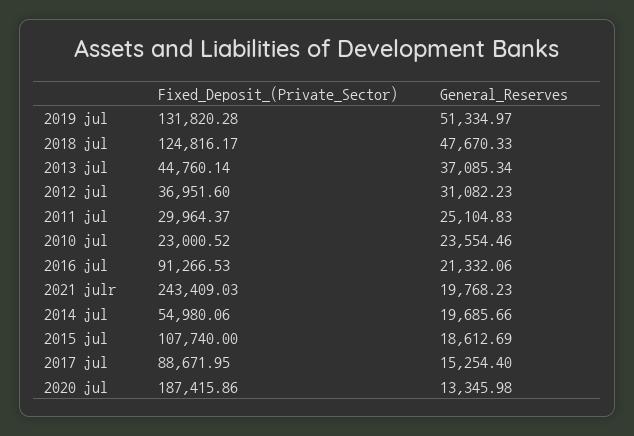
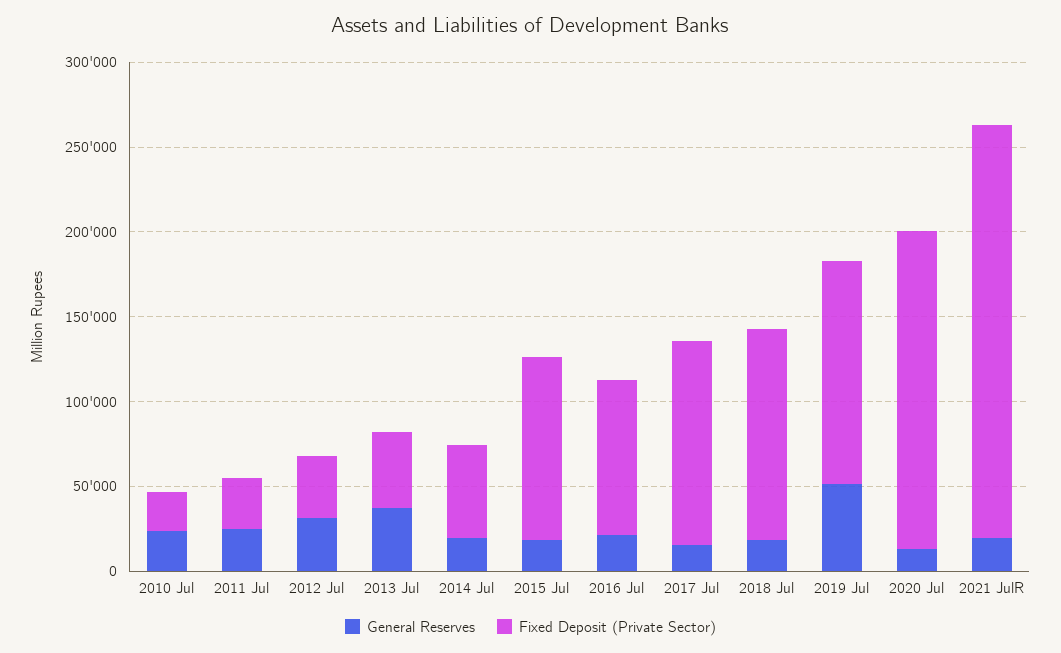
General_Reserves, 2018 jul: 47670.33 -> 20000
Fixed_Deposit_(Private_Sector), 2017 jul: 88671.95 -> 120000

